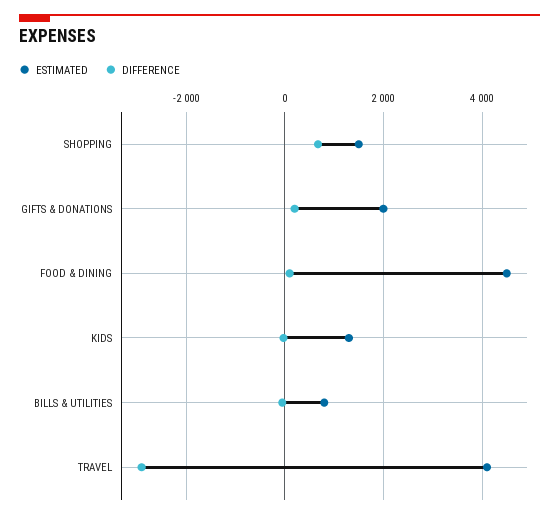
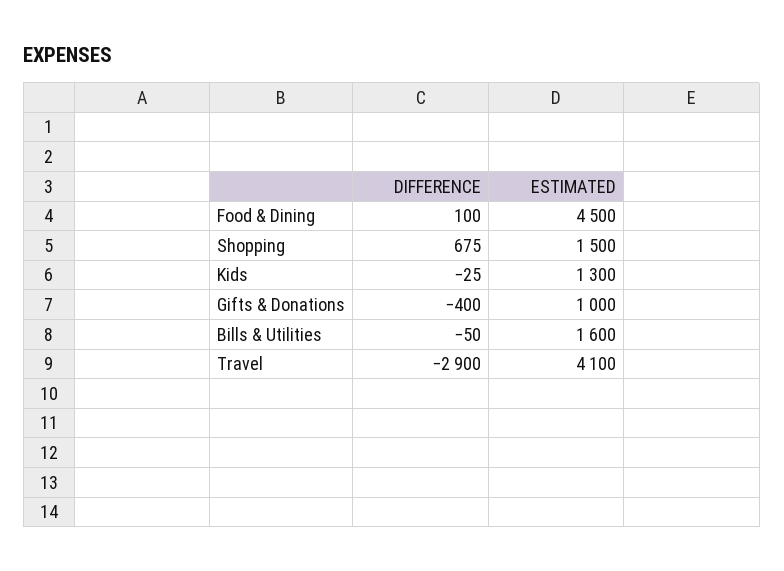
ESTIMATED, GIFTS & DONATIONS: 2000 -> 1000
DIFFERENCE, GIFTS & DONATIONS: 200 -> -400
ESTIMATED, BILLS & UTILITIES: 800 -> 1600

